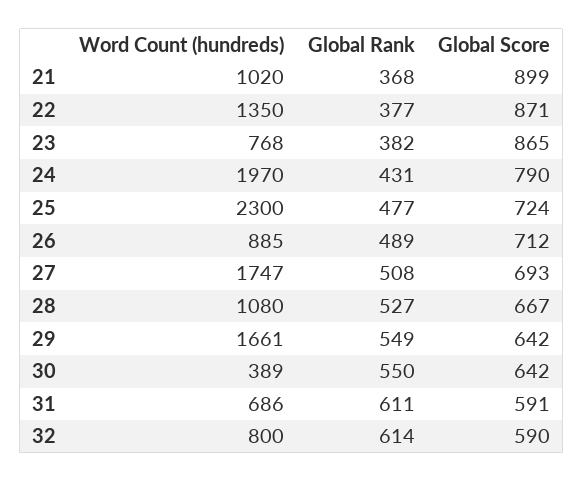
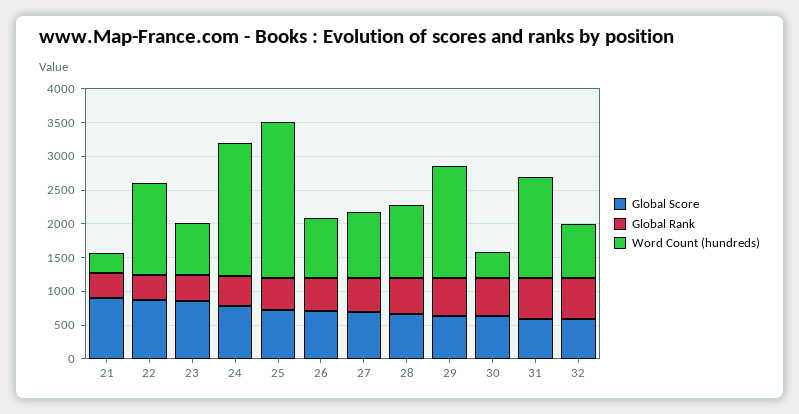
Word Count (hundreds), 21: 1020 -> 250
Word Count (hundreds), 27: 1747 -> 1000
Word Count (hundreds), 31: 686 -> 1500

